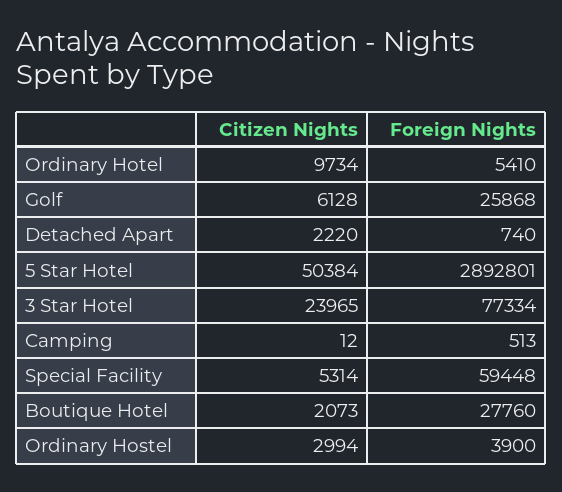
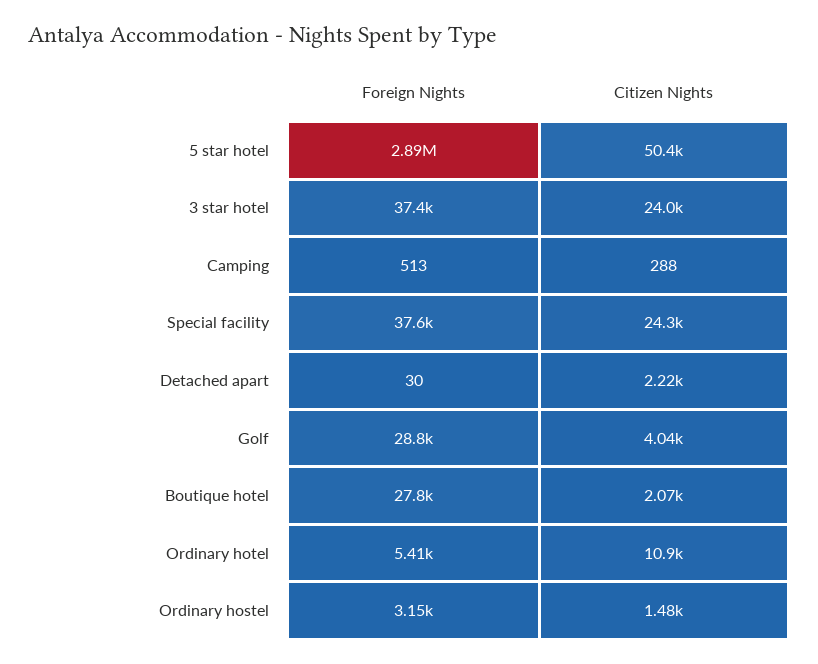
Citizen Nights, Ordinary Hotel: 9734 -> 10900
Citizen Nights, Golf: 6128 -> 4040
Foreign Nights, Golf: 25868 -> 28800
Foreign Nights, Detached Apart: 740 -> 30
Foreign Nights, 3 Star Hotel: 77334 -> 37400
Citizen Nights, Camping: 12 -> 288
Citizen Nights, Special Facility: 5314 -> 24300
Foreign Nights, Special Facility: 59448 -> 37600
Citizen Nights, Ordinary Hostel: 2994 -> 1480
Foreign Nights, Ordinary Hostel: 3900 -> 3150

